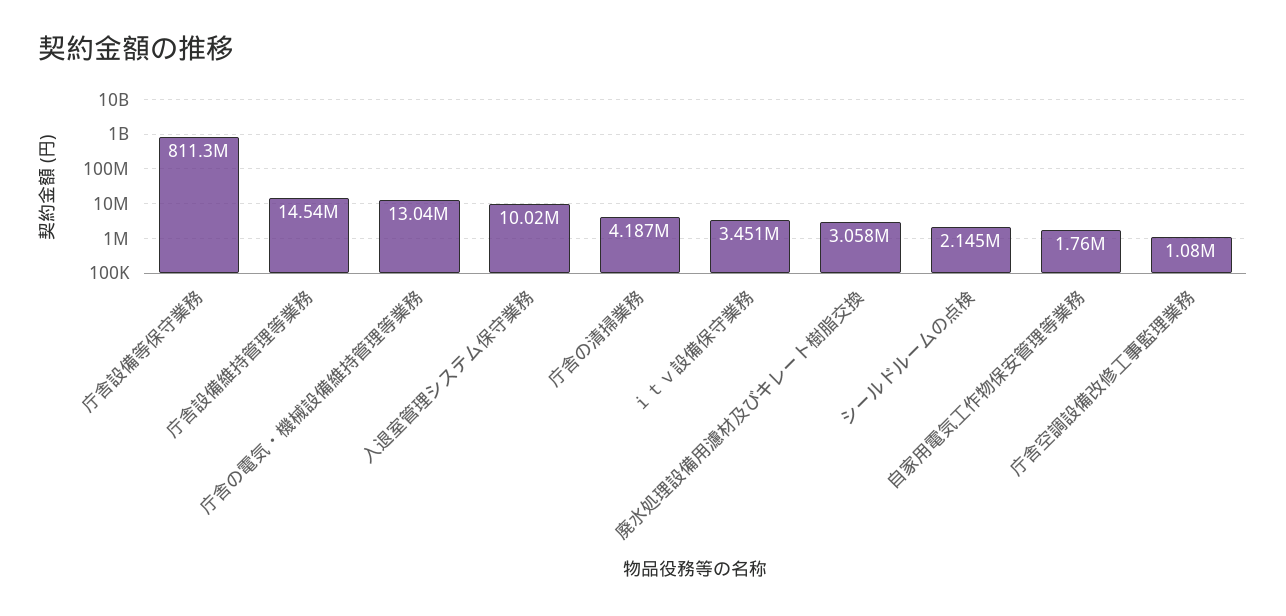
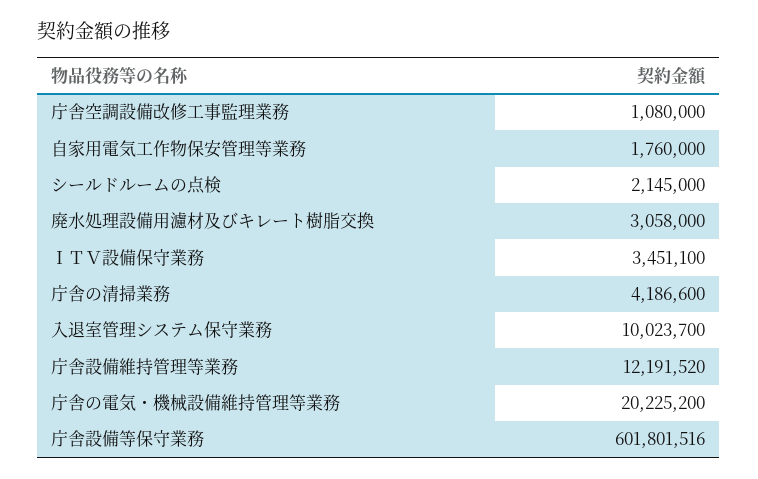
庁舎設備等保守業務: 811300000 -> 601801516
庁舎設備維持管理等業務: 14540000 -> 12191520
庁舎の電気・機械設備維持管理等業務: 13040000 -> 20225200

